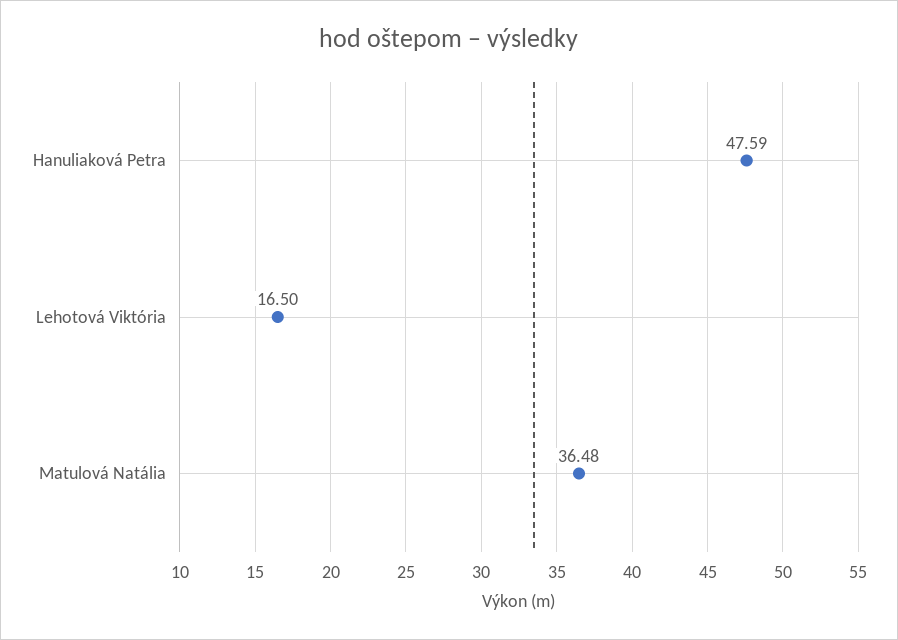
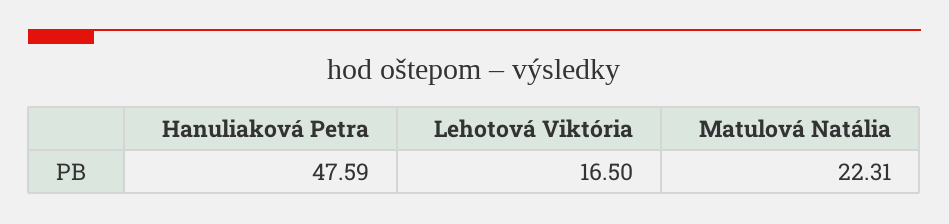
Matulová Natália: 36.48 -> 22.31

